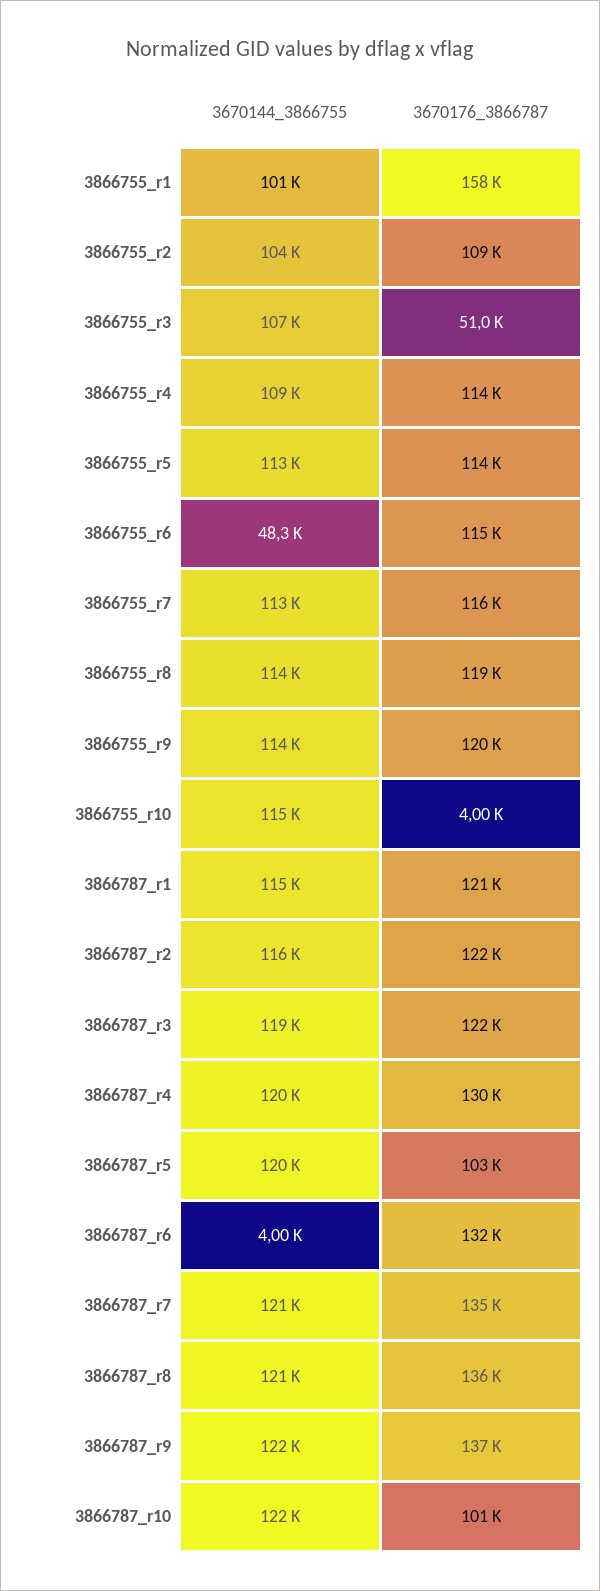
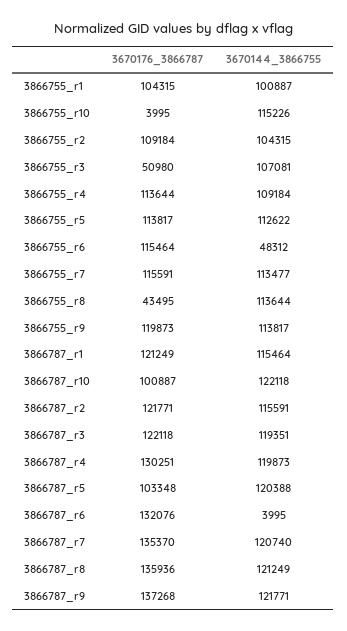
3670176_3866787, 3866755_r1: 158000 -> 104315
3670176_3866787, 3866755_r8: 119000 -> 43495

